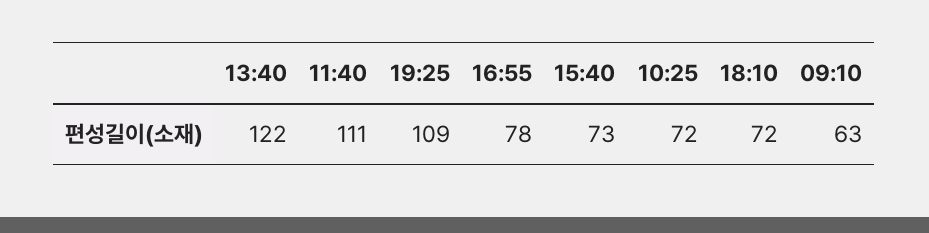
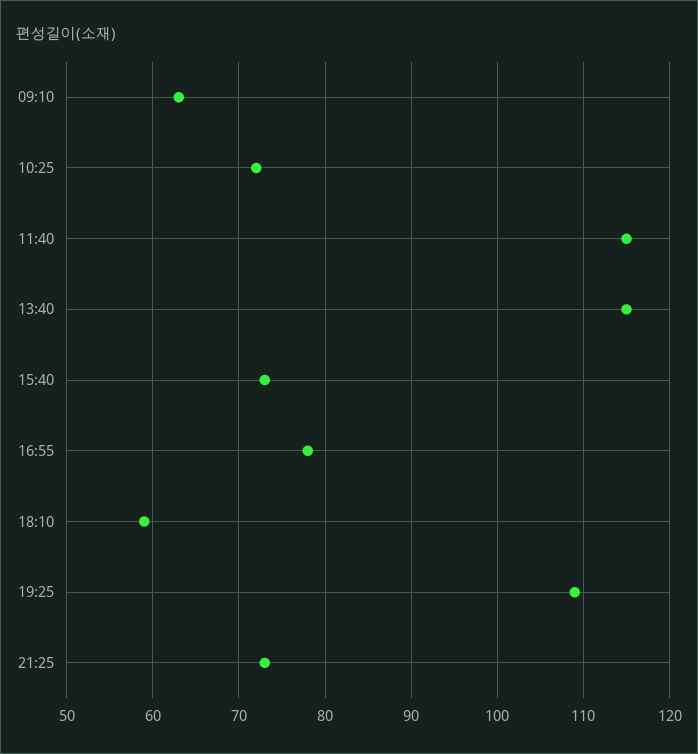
13:40: 122 -> 115
11:40: 111 -> 115
18:10: 72 -> 59
21:25: none -> 73

